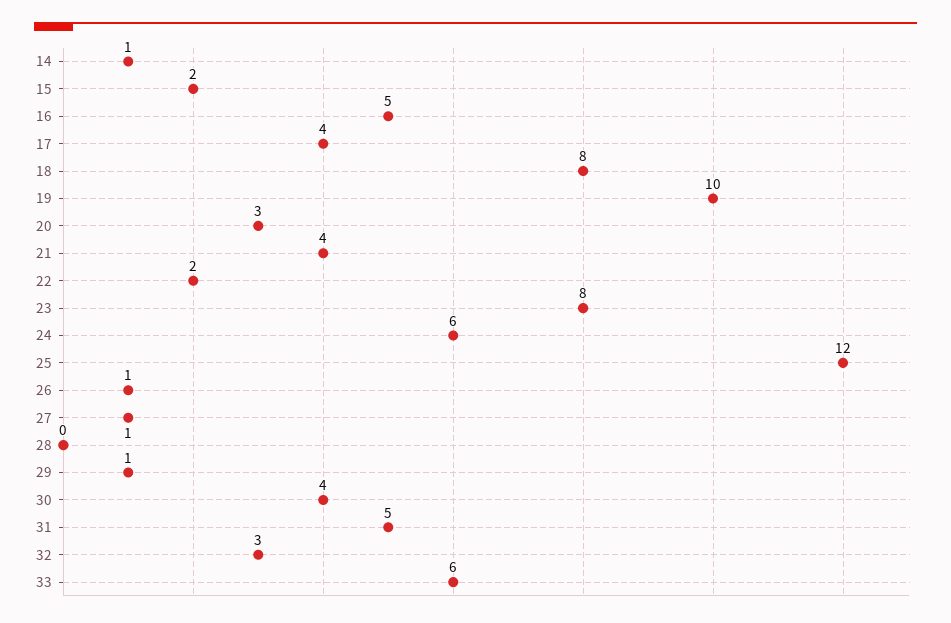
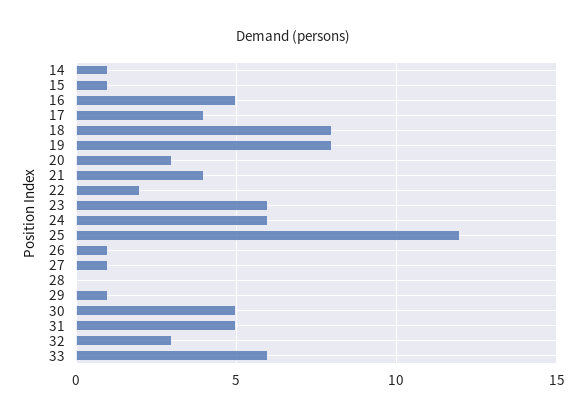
15: 2 -> 1
19: 10 -> 8
23: 8 -> 6
30: 4 -> 5

